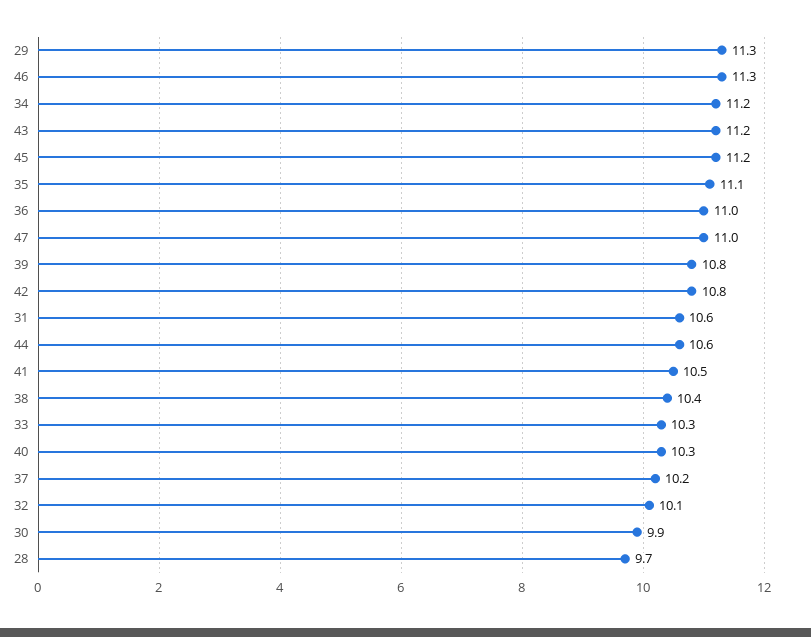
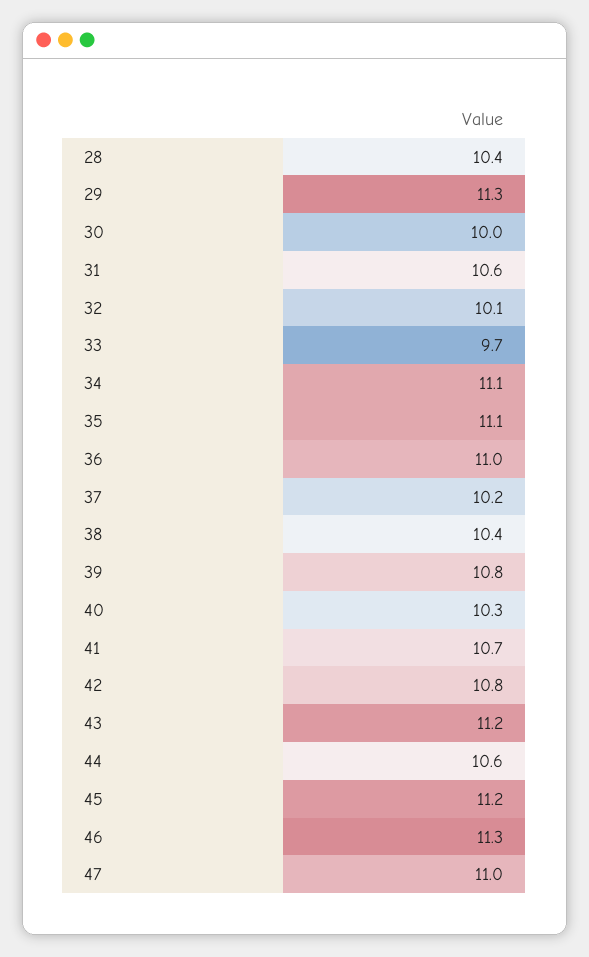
34: 11.2 -> 11.1
41: 10.5 -> 10.7
33: 10.3 -> 9.7
30: 9.9 -> 10
28: 9.7 -> 10.4

